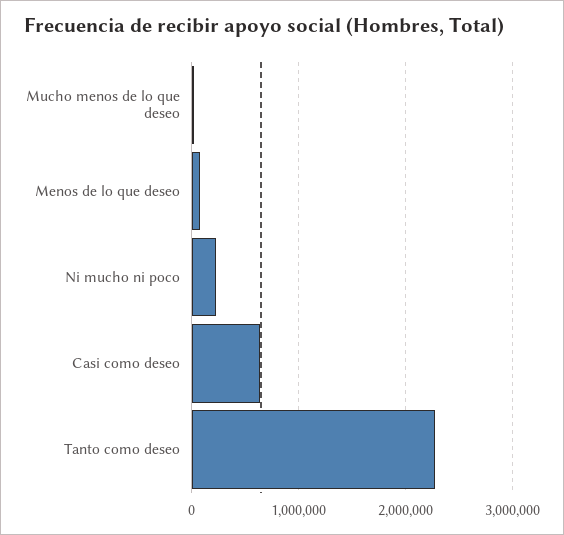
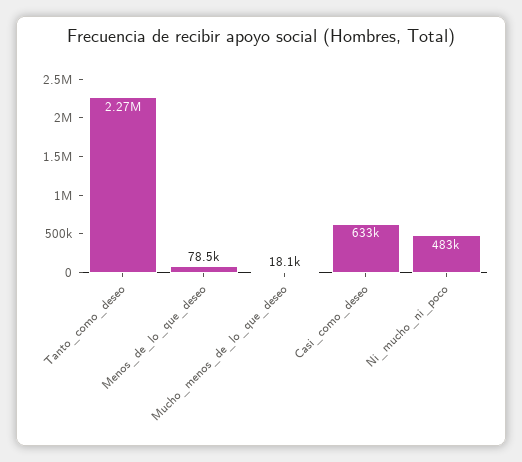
Ni mucho ni poco: 200000 -> 483000

